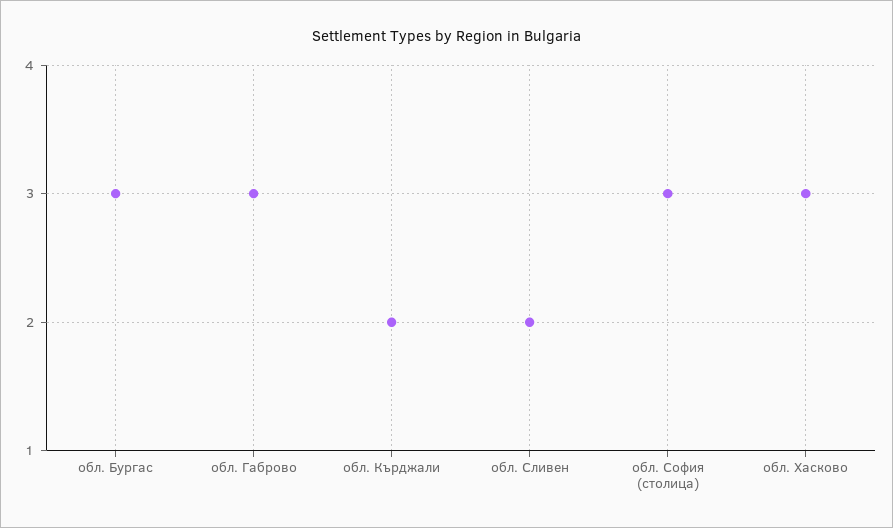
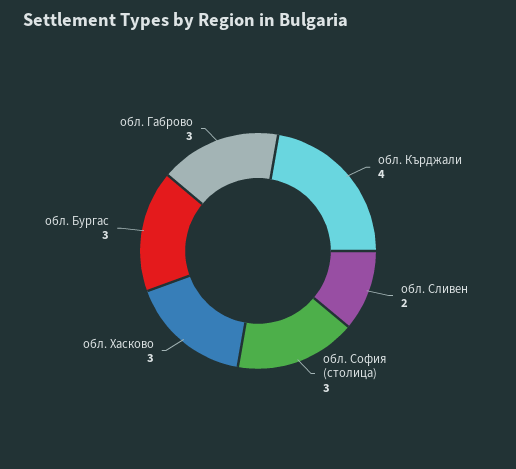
обл. Кърджали: 2 -> 4

